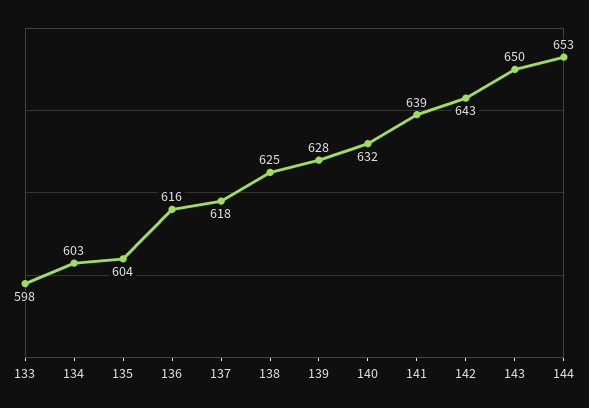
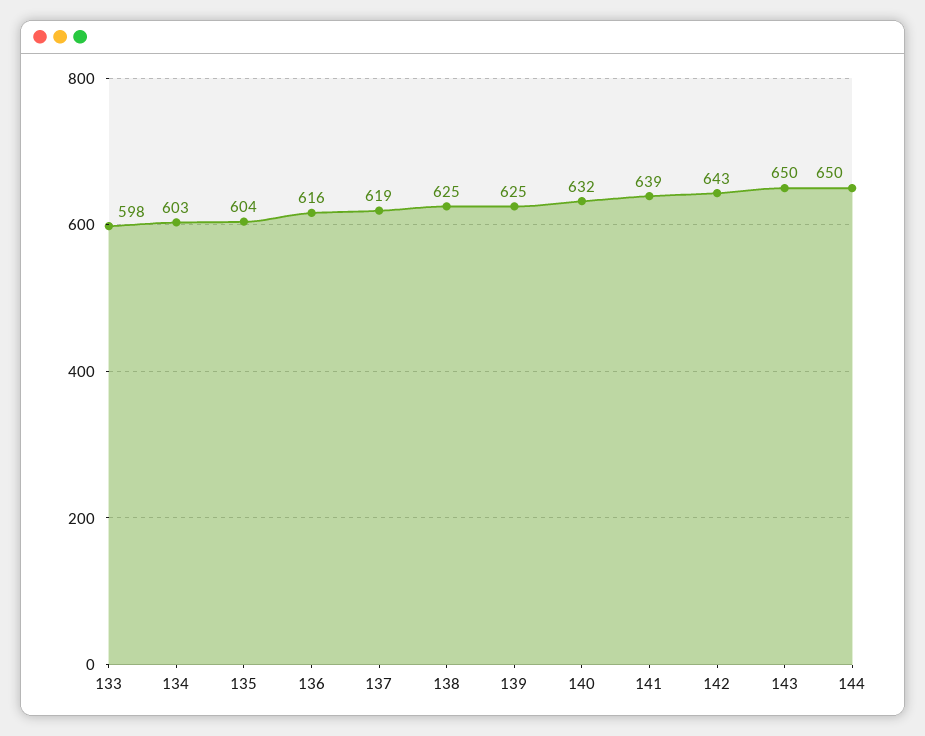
137: 618 -> 619
139: 628 -> 625
144: 653 -> 650

